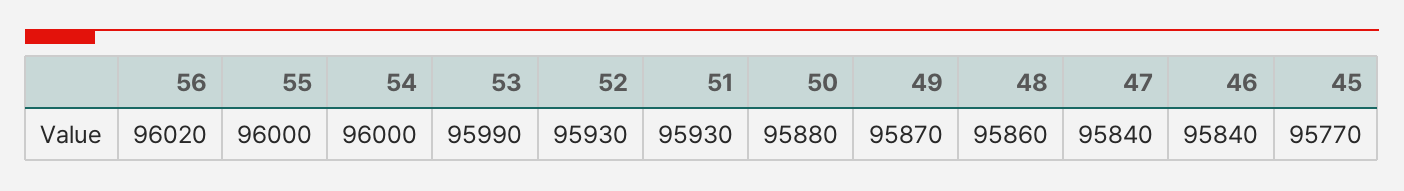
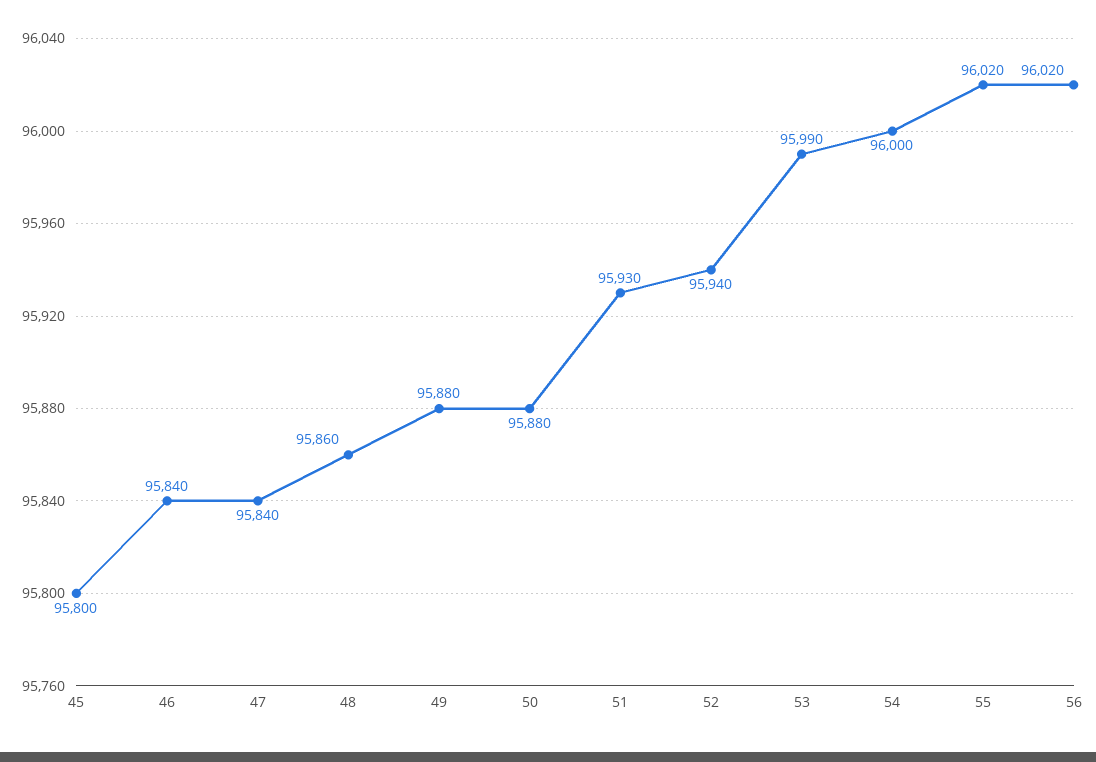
55: 96000 -> 96020
52: 95930 -> 95940
49: 95870 -> 95880
45: 95770 -> 95800

